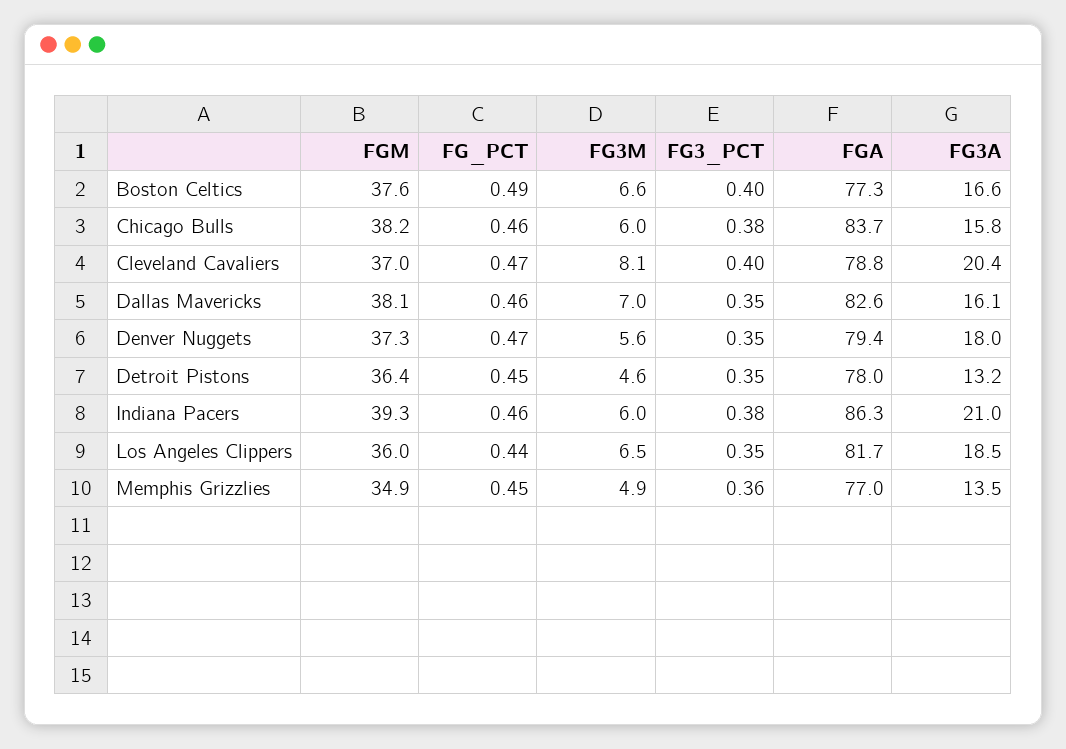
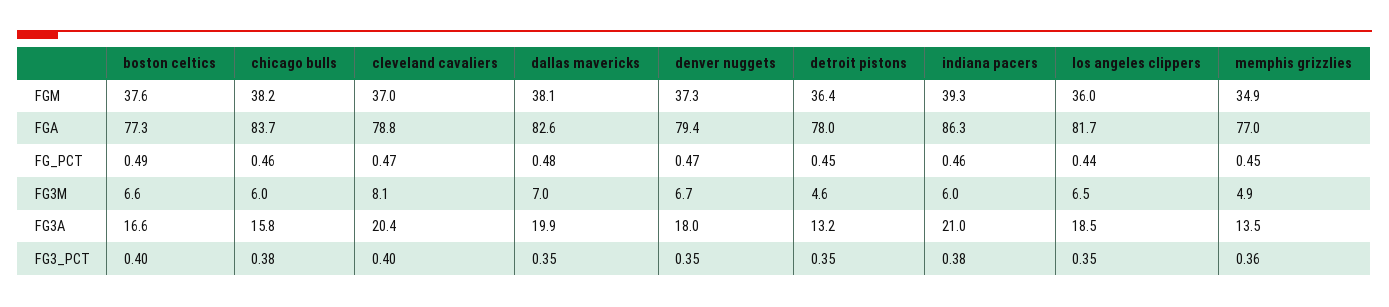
FG_PCT, Dallas Mavericks: 0.46 -> 0.48
FG3A, Dallas Mavericks: 16.1 -> 19.9
FG3M, Denver Nuggets: 5.6 -> 6.7

